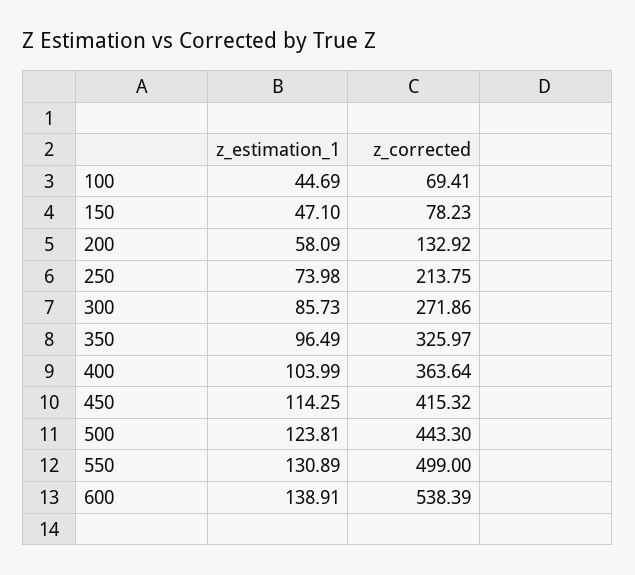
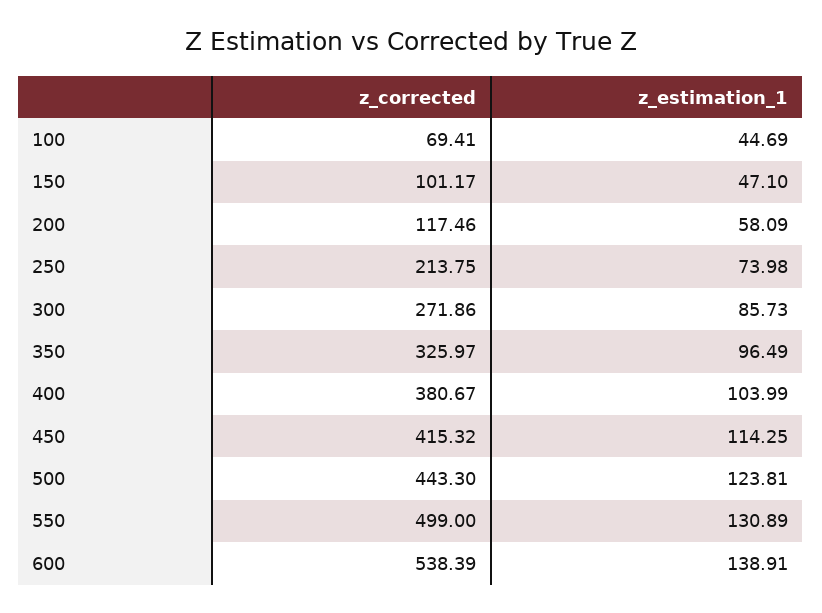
z_corrected, 150: 78.23 -> 101.17
z_corrected, 200: 132.92 -> 117.46
z_corrected, 400: 363.64 -> 380.67

